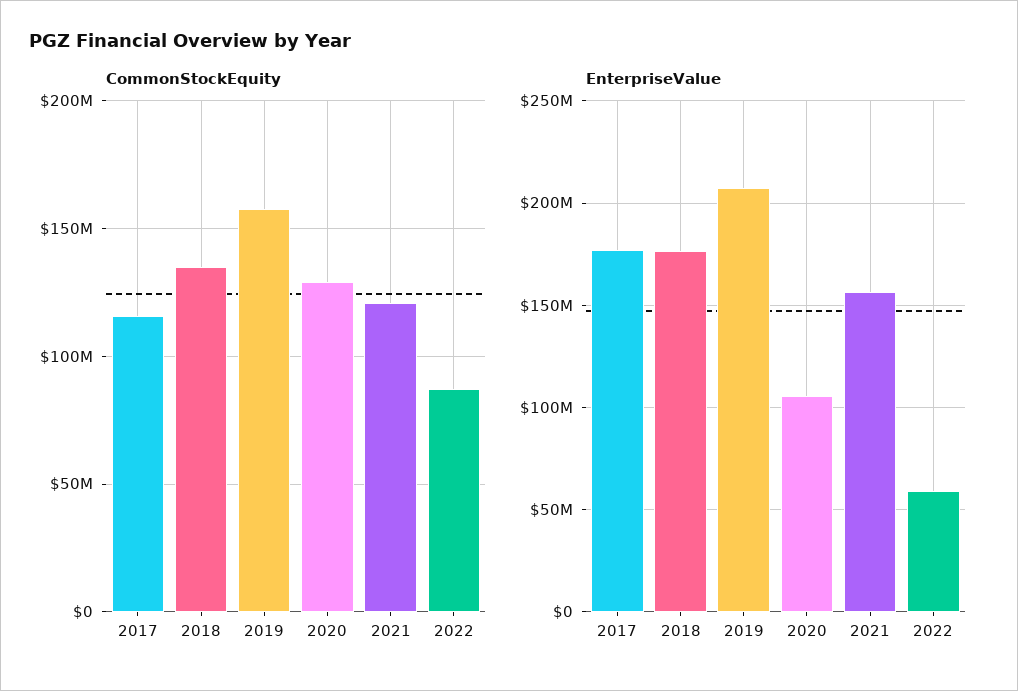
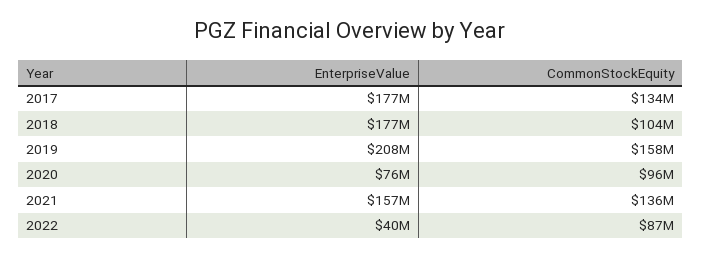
CommonStockEquity, 2017: 115000000 -> 134000000
CommonStockEquity, 2018: 135000000 -> 104000000
CommonStockEquity, 2020: 130000000 -> 96000000
CommonStockEquity, 2021: 120000000 -> 136000000
EnterpriseValue, 2020: 105000000 -> 76000000
EnterpriseValue, 2022: 60000000 -> 40000000

